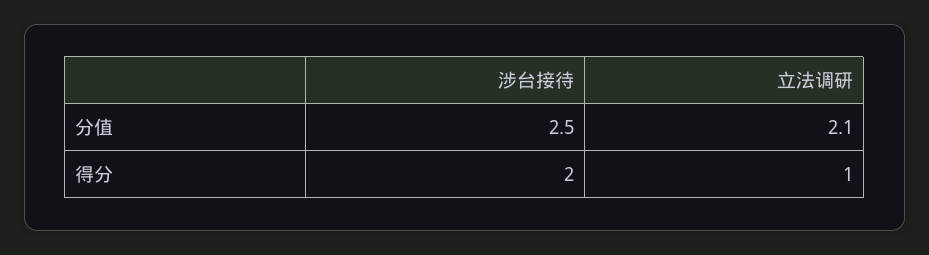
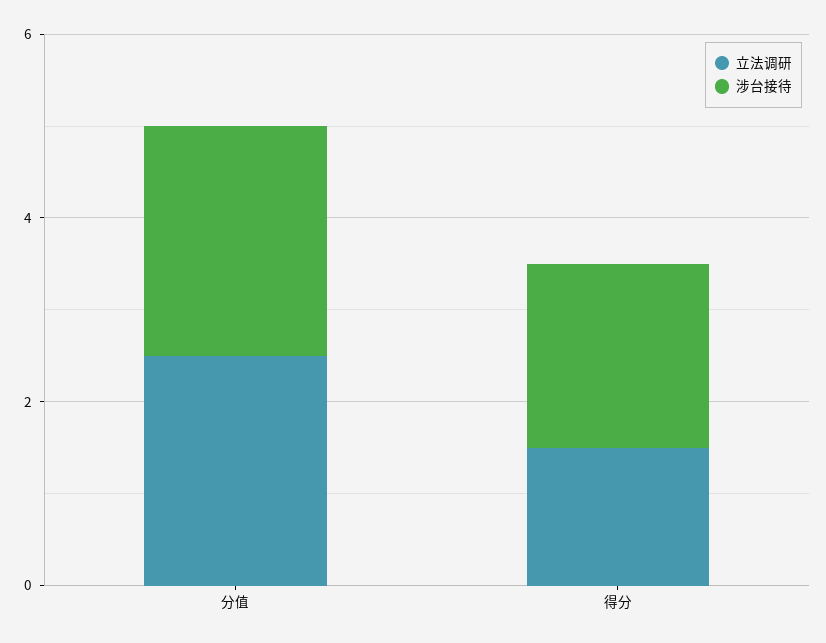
立法调研, 分值: 2.1 -> 2.5
立法调研, 得分: 1 -> 1.5

